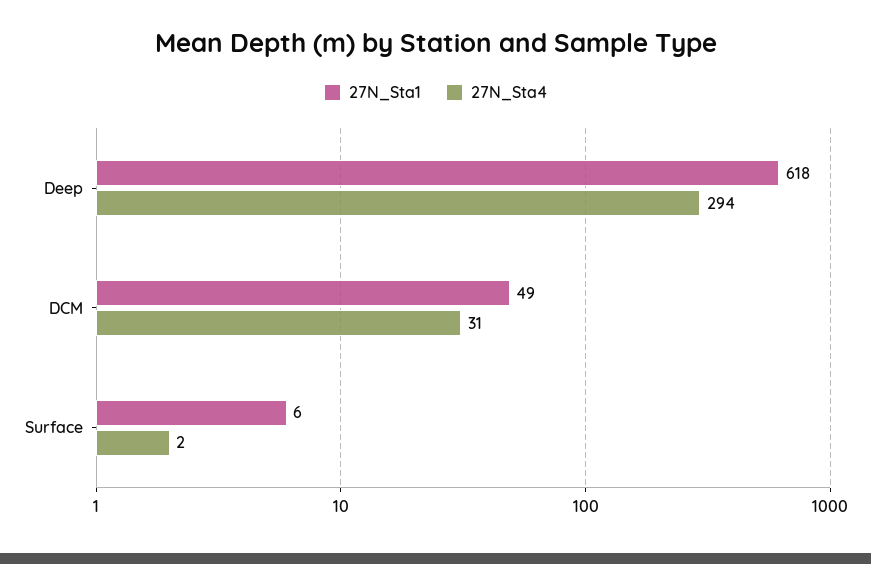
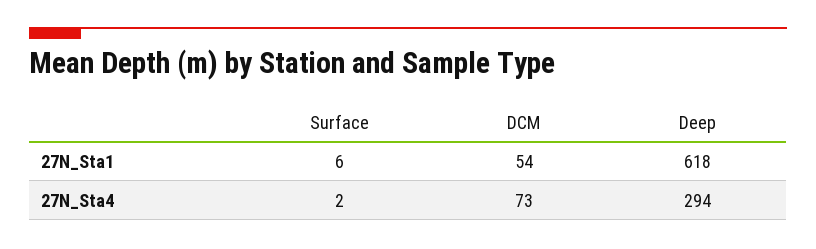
27N_Sta1, DCM: 49 -> 54
27N_Sta4, DCM: 31 -> 73

